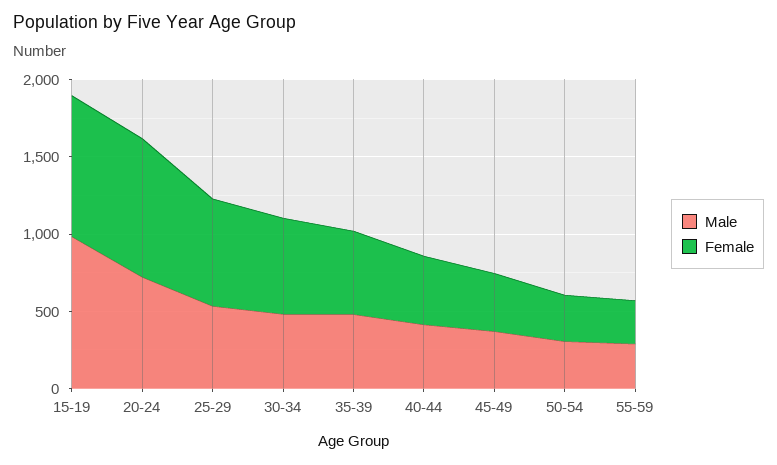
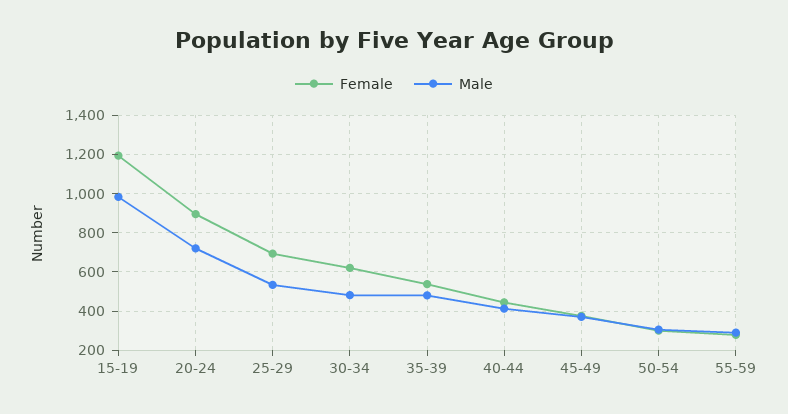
Female, 15-19: 900 -> 1200

